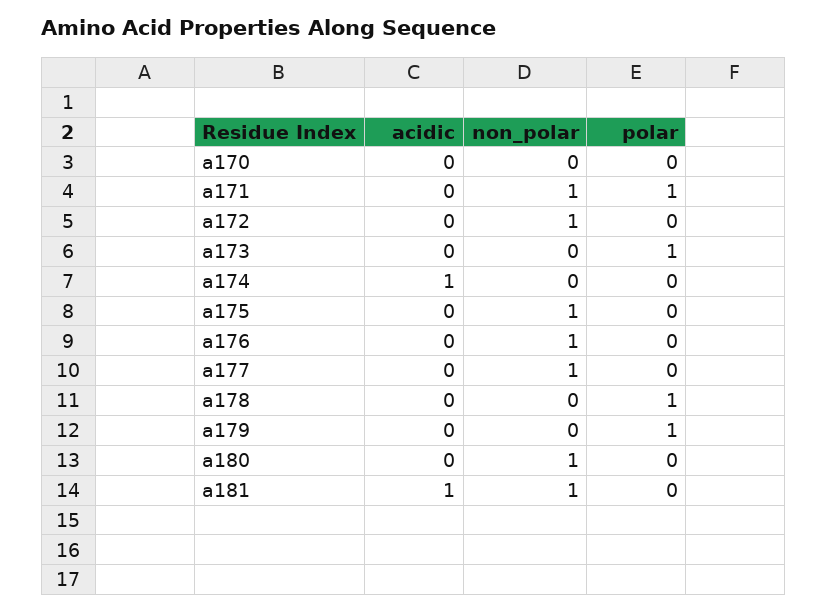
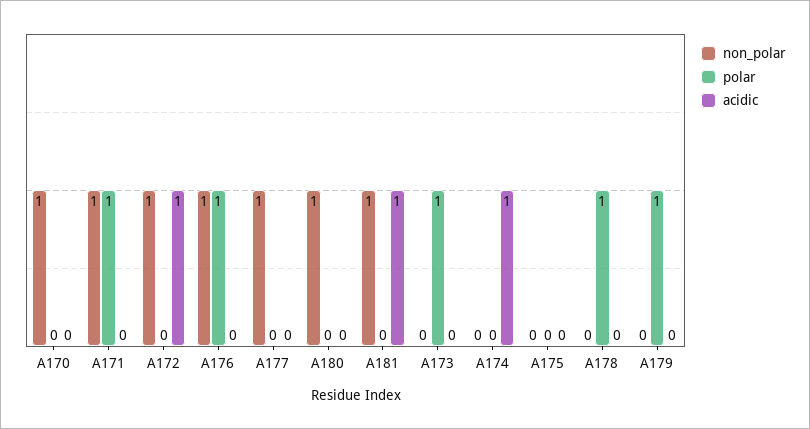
non_polar, a170: 0 -> 1
acidic, a172: 0 -> 1
non_polar, a175: 1 -> 0
polar, a176: 0 -> 1

